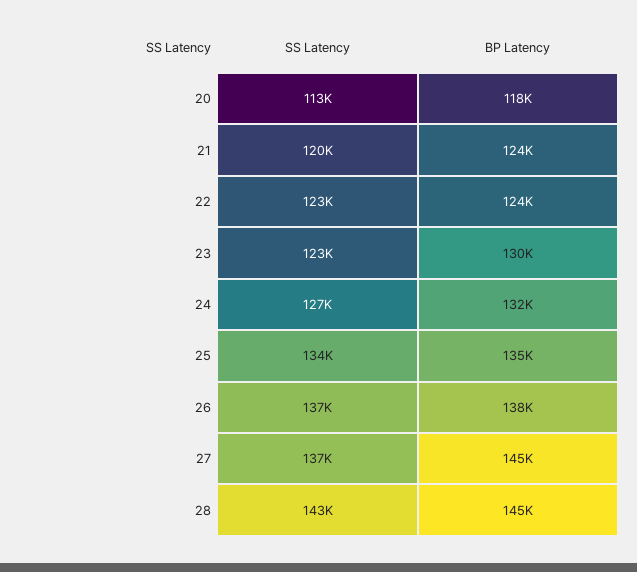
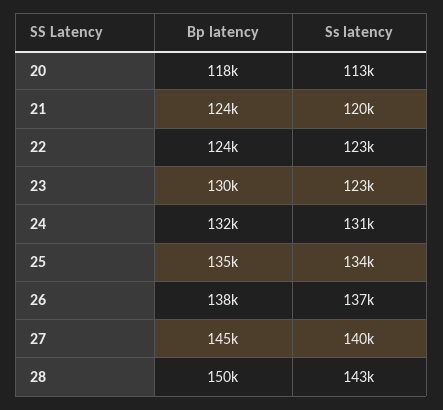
SS Latency, 24: 127000 -> 131000
SS Latency, 27: 137000 -> 140000
BP Latency, 28: 145000 -> 150000

